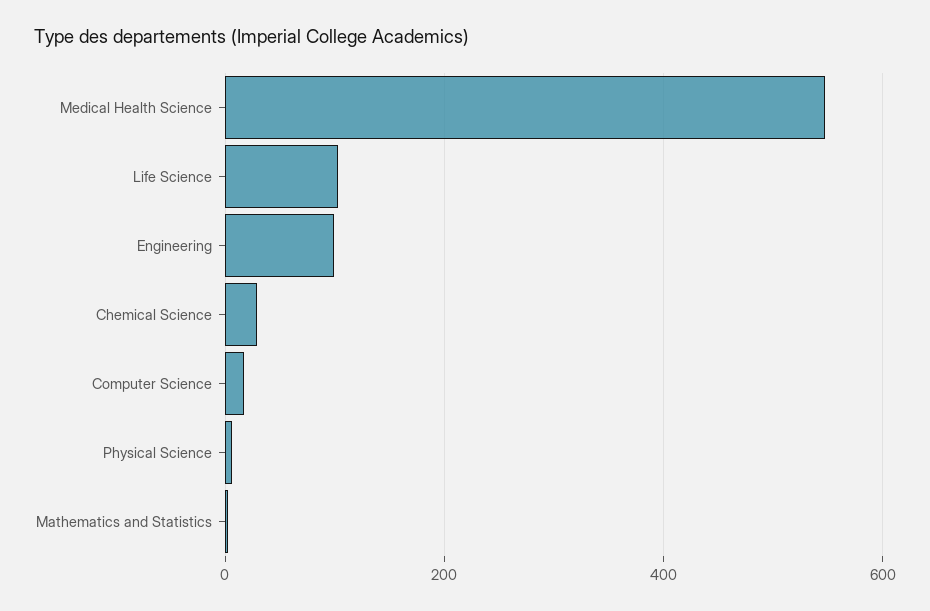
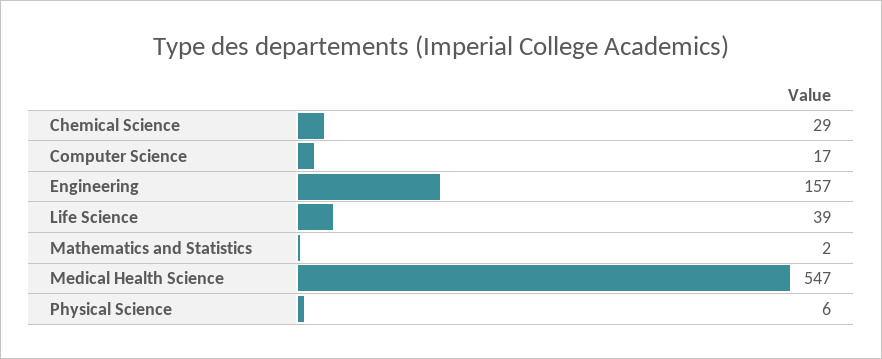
Life Science: 100 -> 39
Engineering: 100 -> 157

